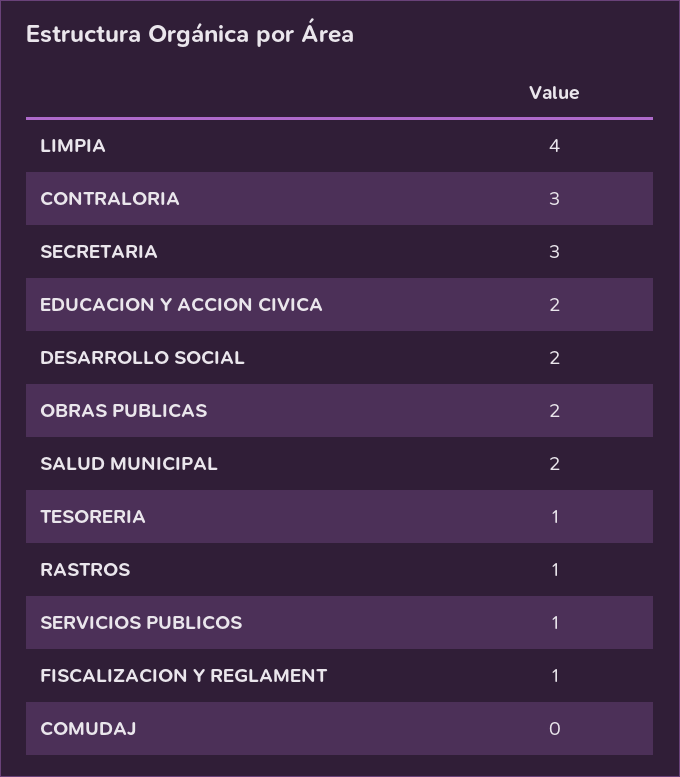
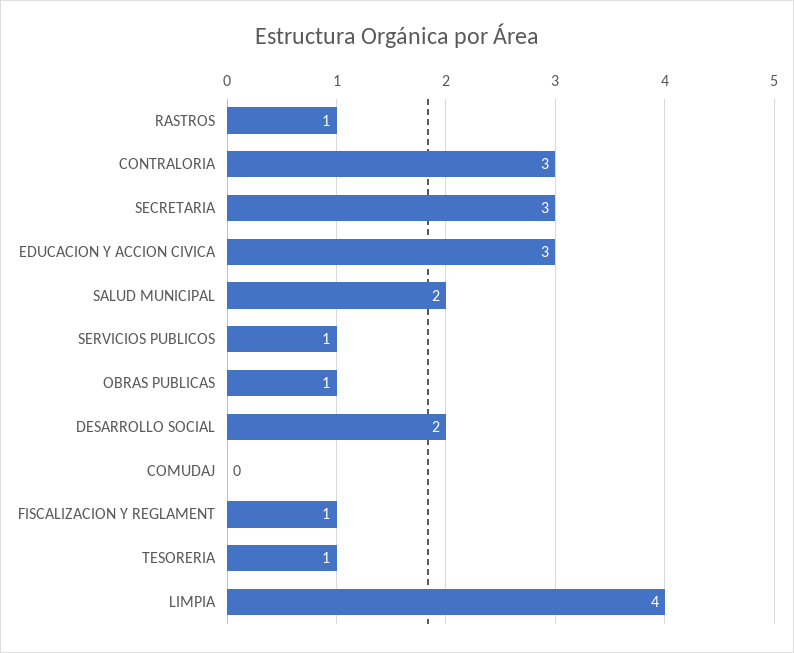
EDUCACION Y ACCION CIVICA: 2 -> 3
OBRAS PUBLICAS: 2 -> 1

